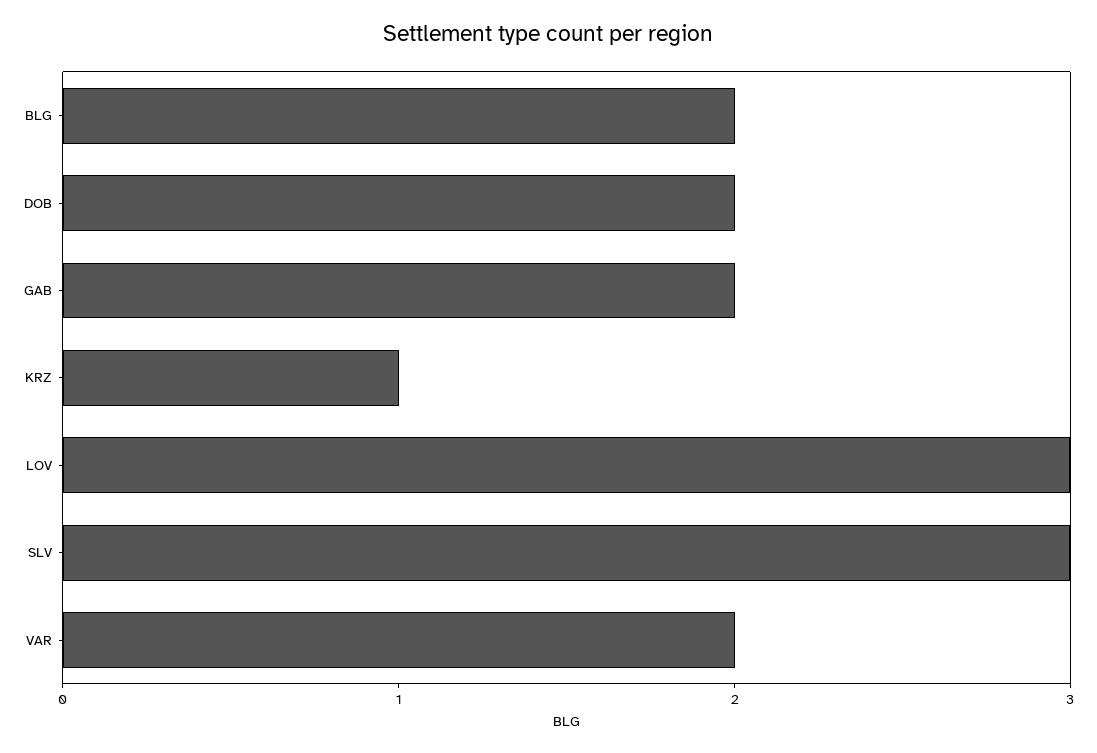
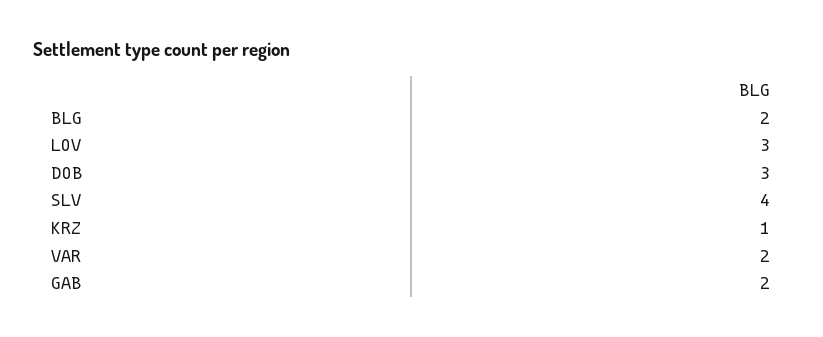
DOB: 2 -> 3
SLV: 3 -> 4

